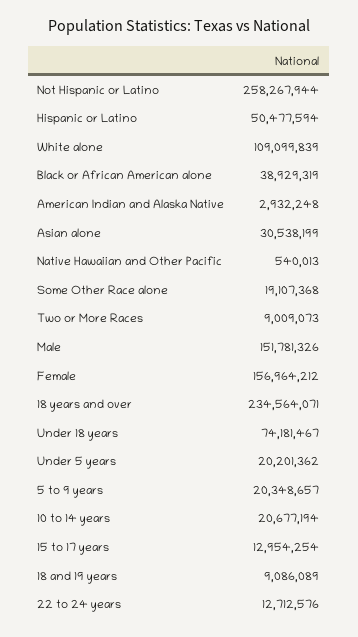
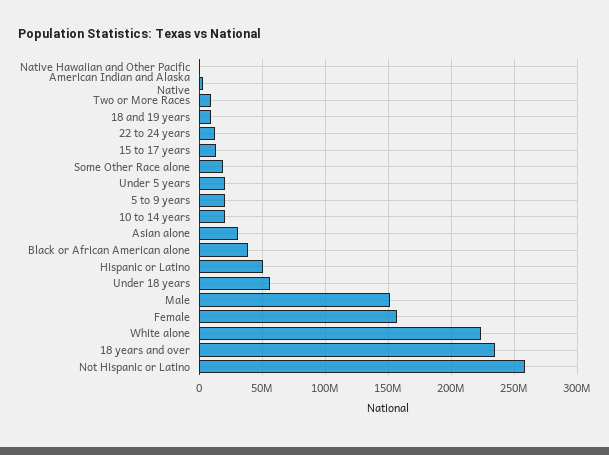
White alone: 109099839 -> 225000000
Under 18 years: 74181467 -> 55000000

